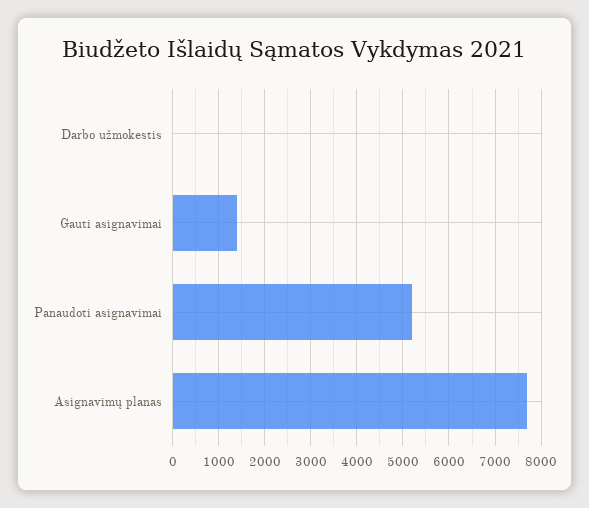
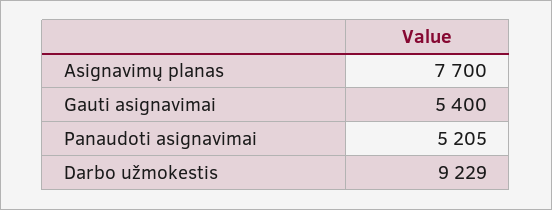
Darbo užmokestis: 0 -> 9229
Gauti asignavimai: 1400 -> 5400

